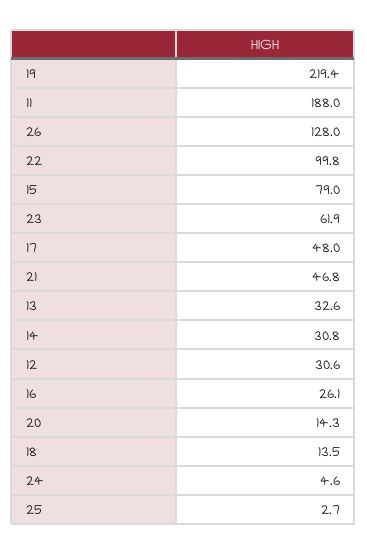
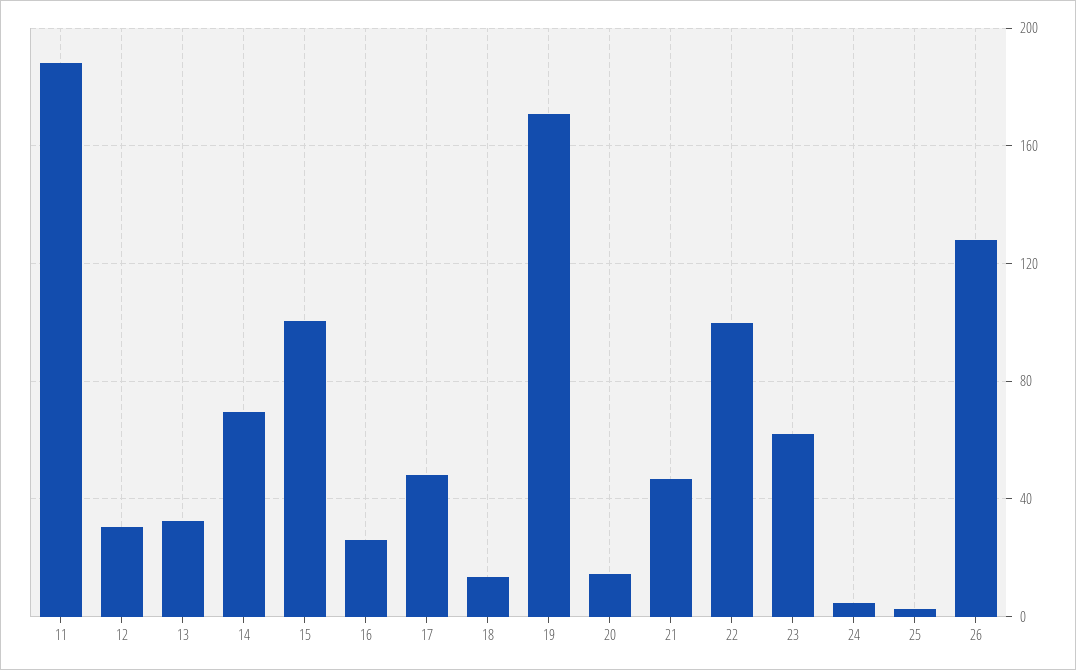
19: 219.4 -> 170
15: 79 -> 100
14: 30.8 -> 70

